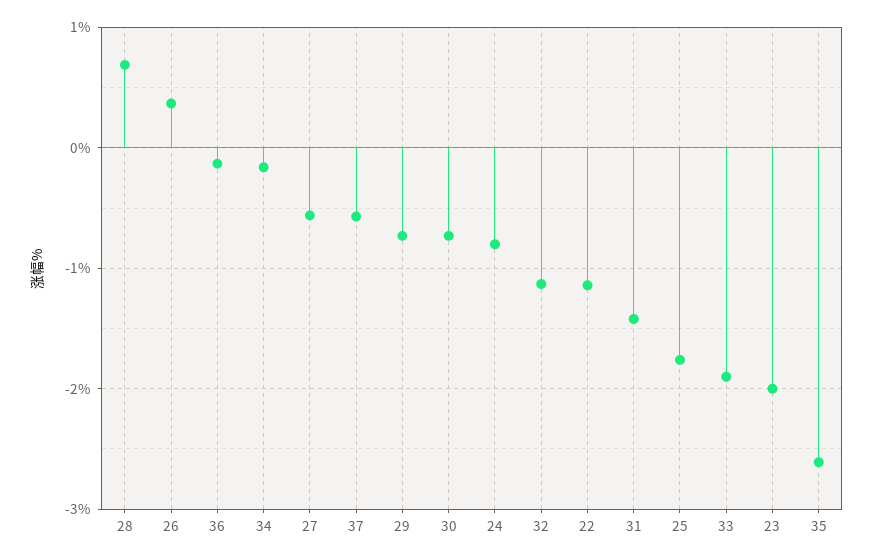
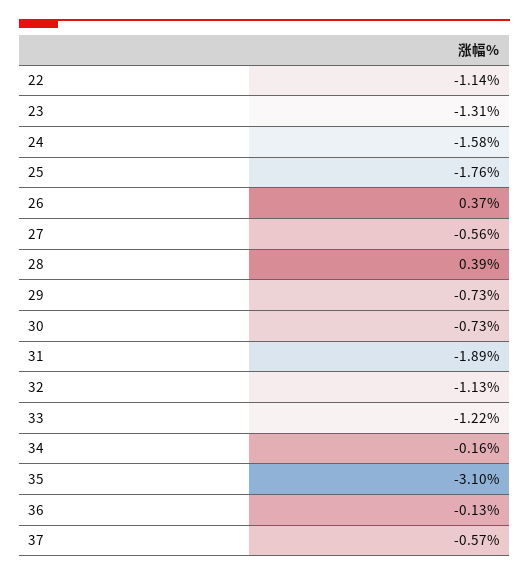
28: 0.7 -> 0.39
24: -0.8 -> -1.58
31: -1.4 -> -1.89
33: -1.9 -> -1.22
23: -2 -> -1.31
35: -2.6 -> -3.1

